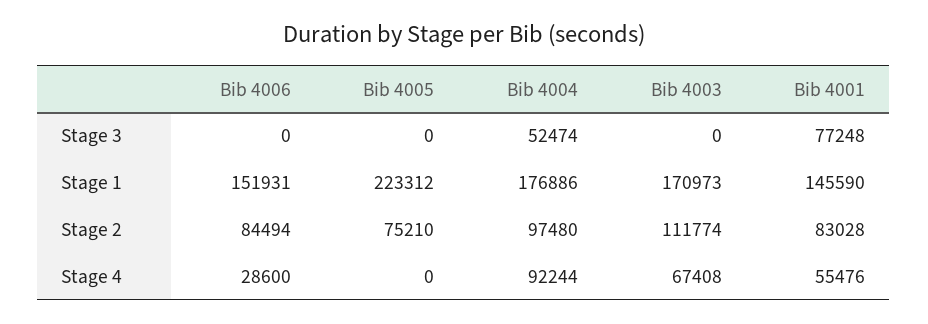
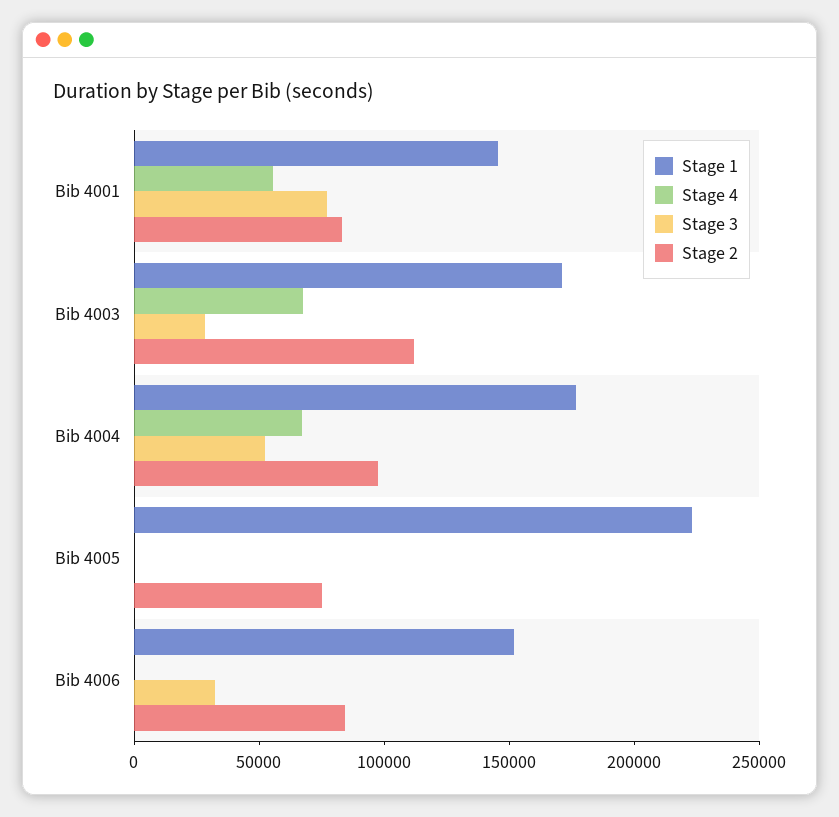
Stage 3, Bib 4006: 0 -> 30000
Stage 3, Bib 4003: 0 -> 30000
Stage 4, Bib 4006: 28600 -> 0
Stage 4, Bib 4004: 92244 -> 70000

